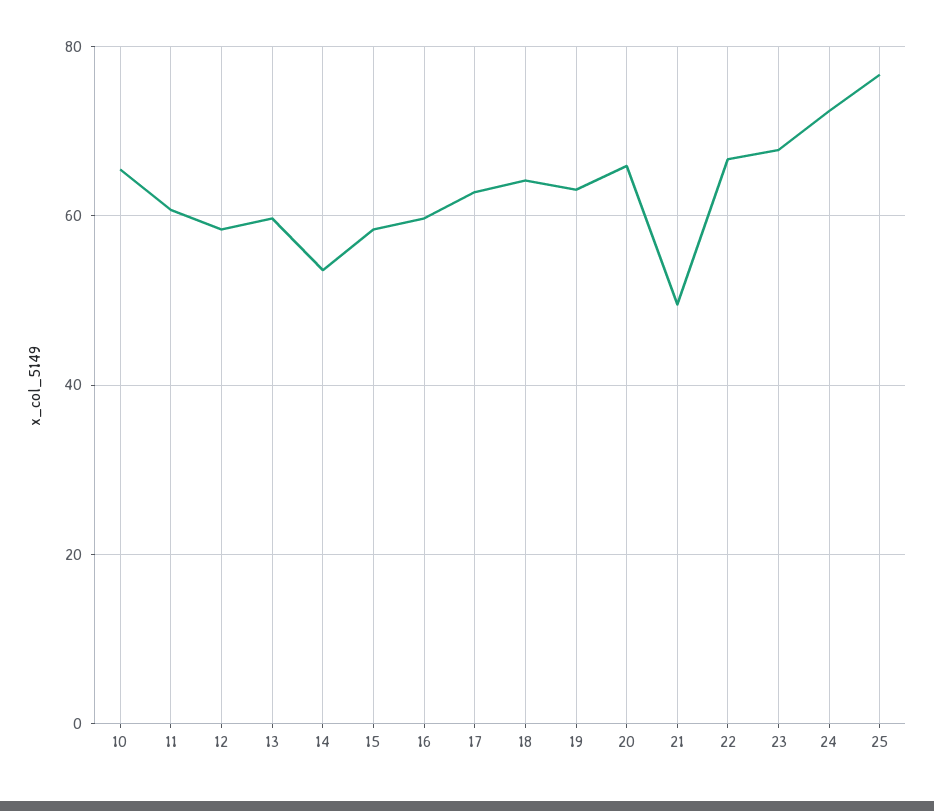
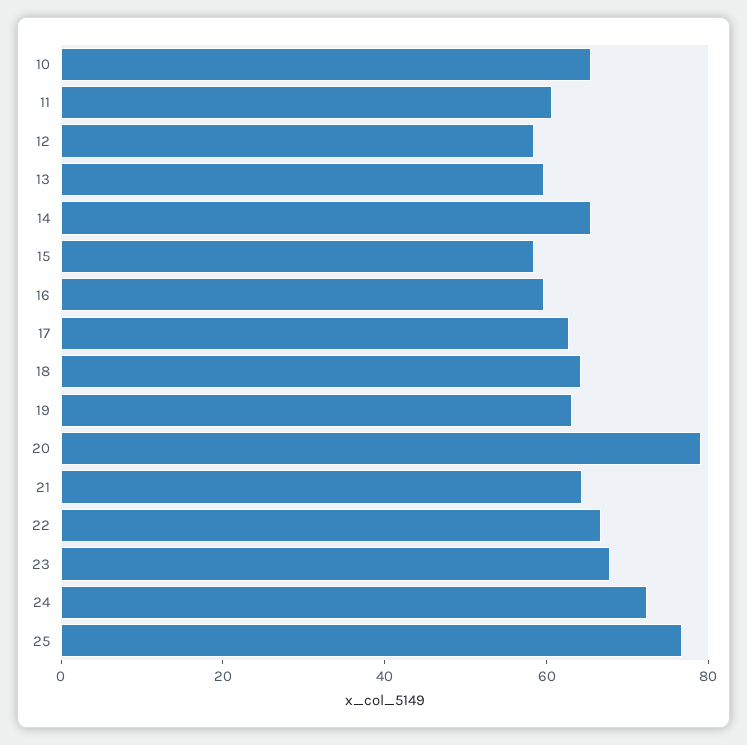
14: 54 -> 65
20: 66 -> 80
21: 50 -> 65

